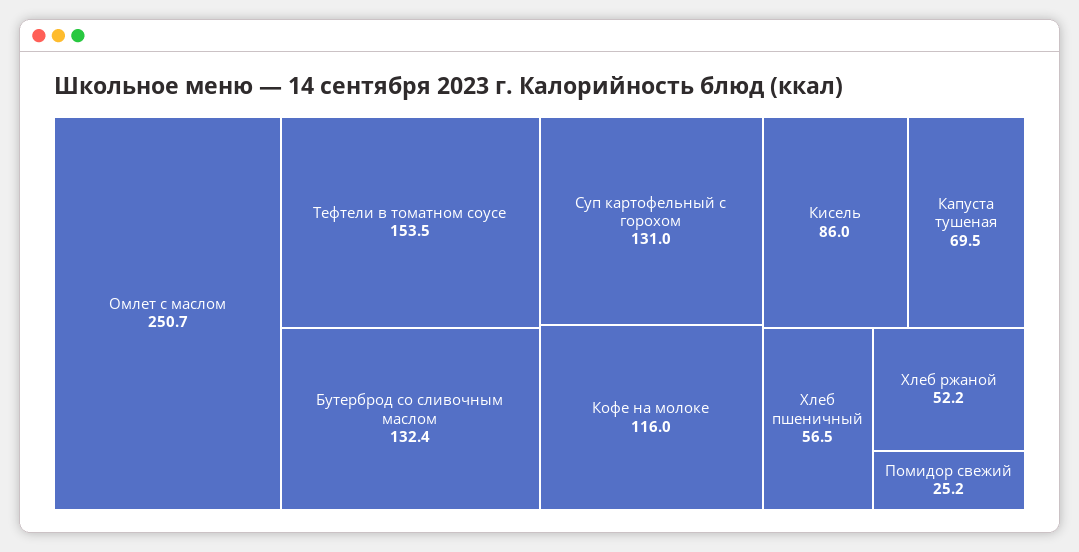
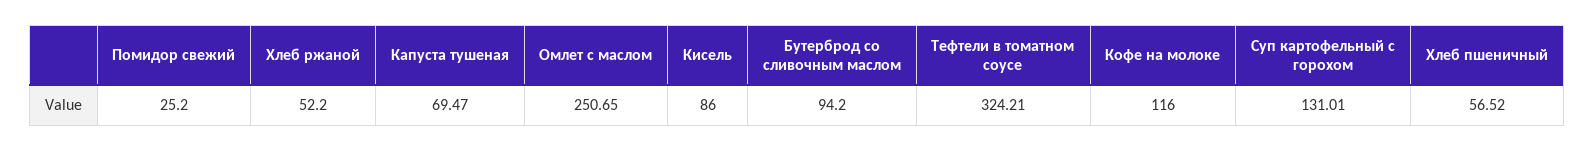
Тефтели в томатном соусе: 153.5 -> 324.21
Бутерброд со сливочным маслом: 132.4 -> 94.2

